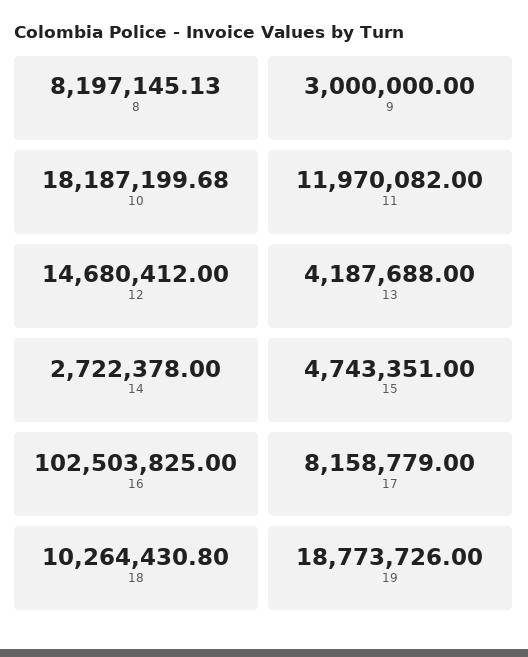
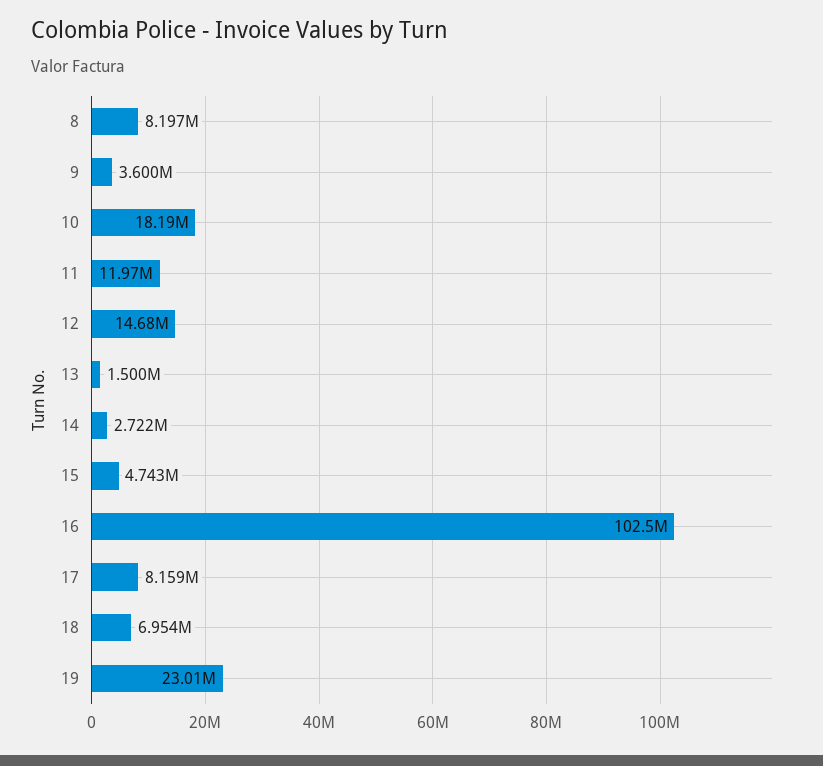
9: 3000000 -> 3600000
13: 4187688 -> 1500000
18: 10264430.8 -> 6954000
19: 18773726 -> 23010000

